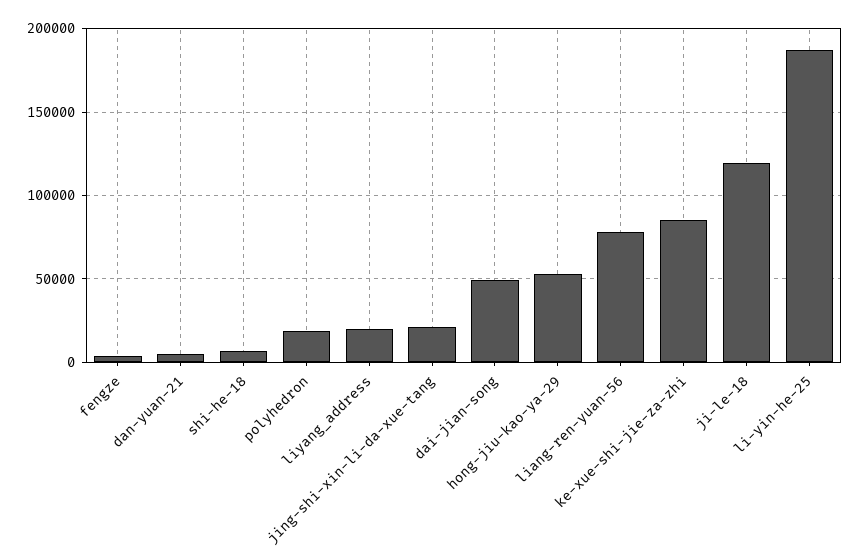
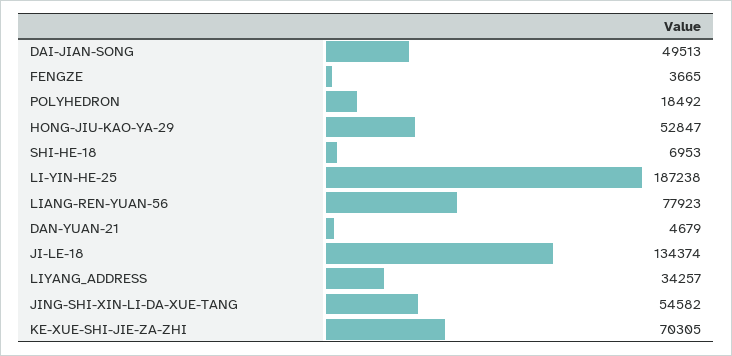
liyang_address: 20000 -> 34257
jing-shi-xin-li-da-xue-tang: 20000 -> 54582
ke-xue-shi-jie-za-zhi: 85000 -> 70305
ji-le-18: 120000 -> 134374

